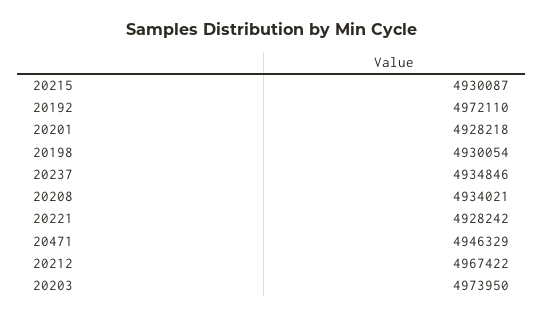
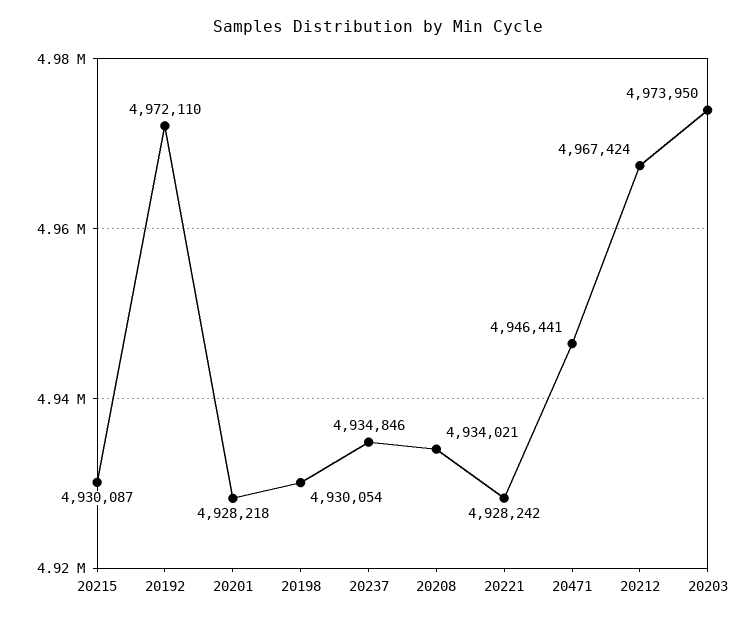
20471: 4946329 -> 4946441
20212: 4967422 -> 4967424

